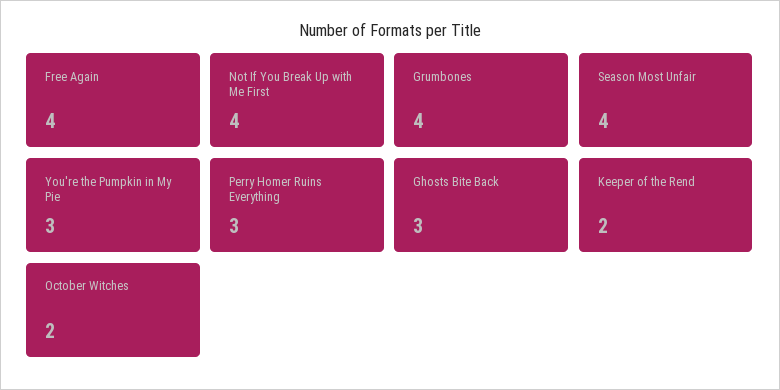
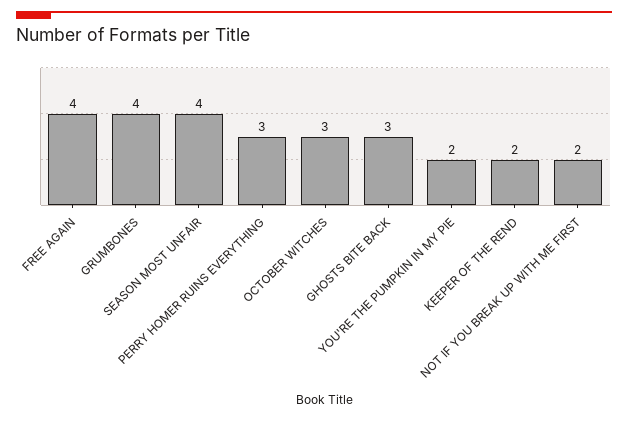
Not If You Break Up with Me First: 4 -> 2
You're the Pumpkin in My Pie: 3 -> 2
October Witches: 2 -> 3

